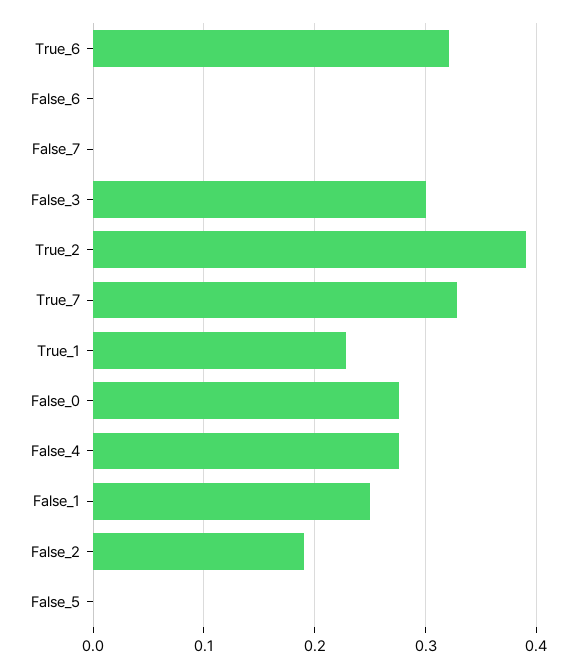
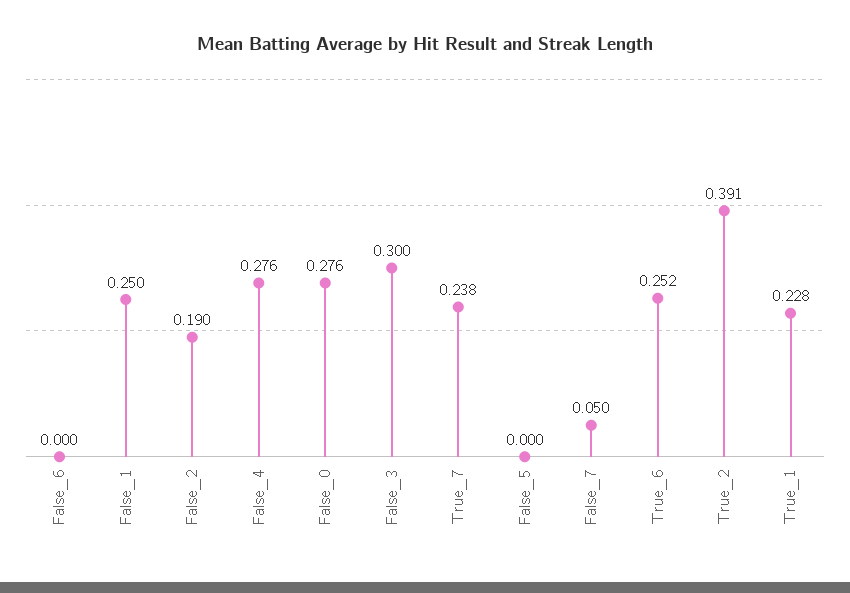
True_6: 0.32 -> 0.252
False_7: 0 -> 0.05
True_7: 0.33 -> 0.238

